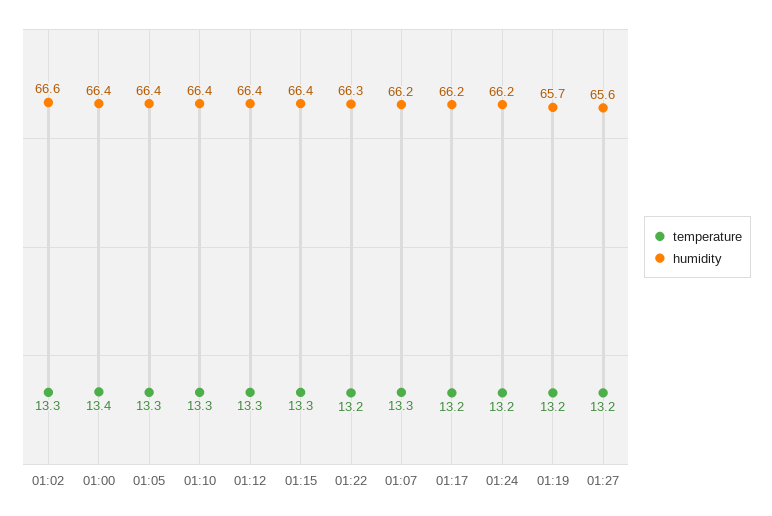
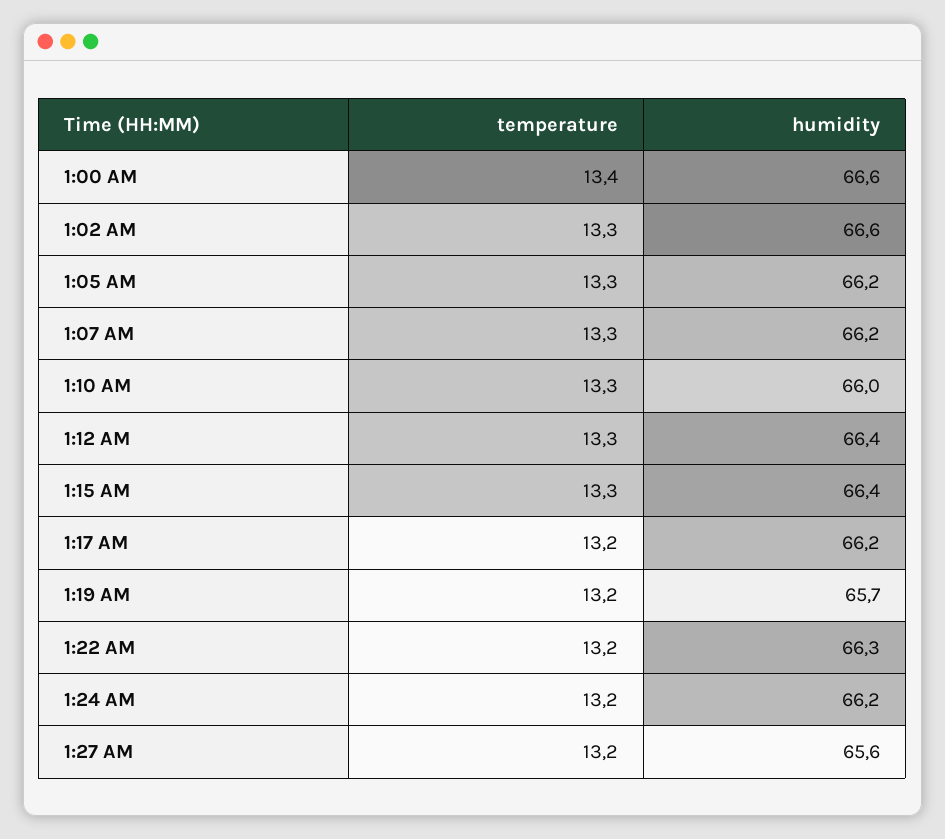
humidity, 01:00: 66.4 -> 66.6
humidity, 01:05: 66.4 -> 66.2
humidity, 01:10: 66.4 -> 66

